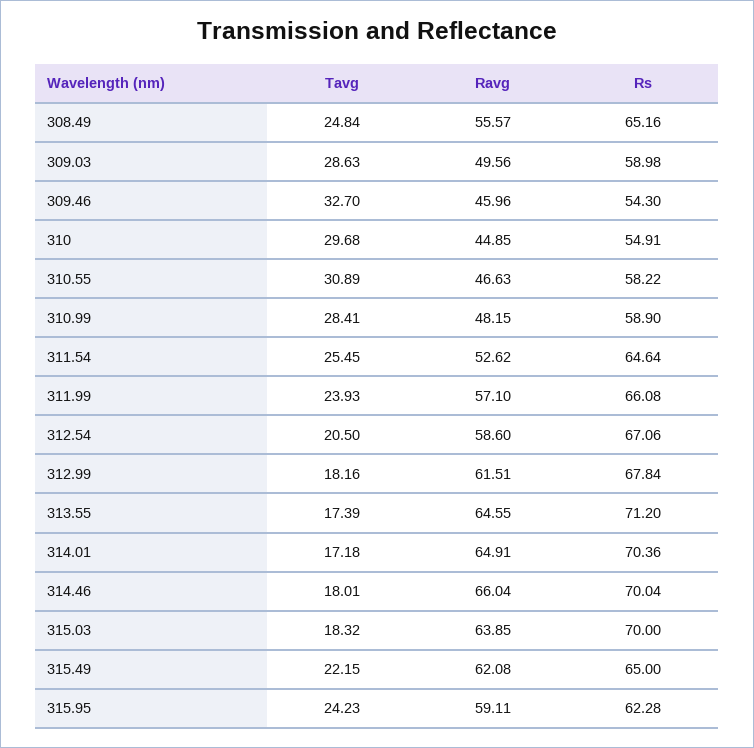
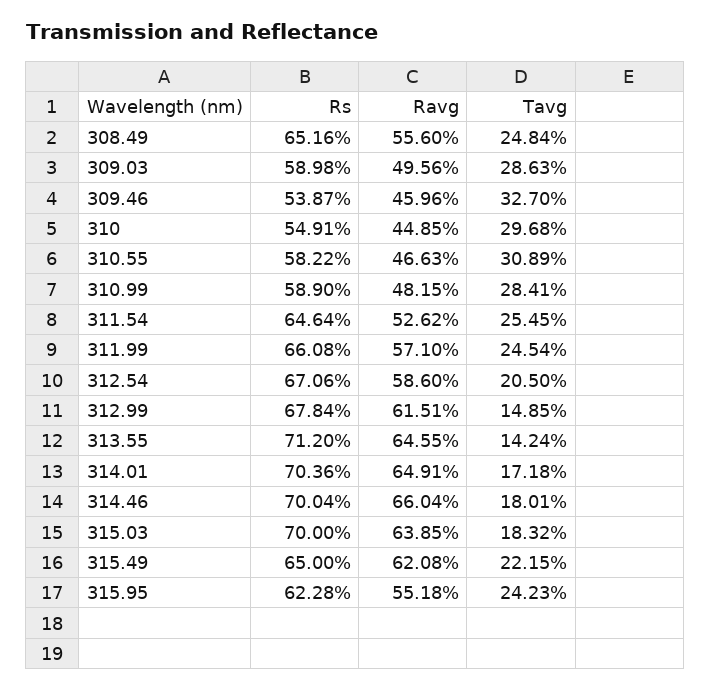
Ravg, 308.49: 55.57 -> 55.6
Rs, 309.46: 54.3 -> 53.87
Tavg, 311.99: 23.93 -> 24.54
Tavg, 312.99: 18.16 -> 14.85
Tavg, 313.55: 17.39 -> 14.24
Ravg, 315.95: 59.11 -> 55.18

